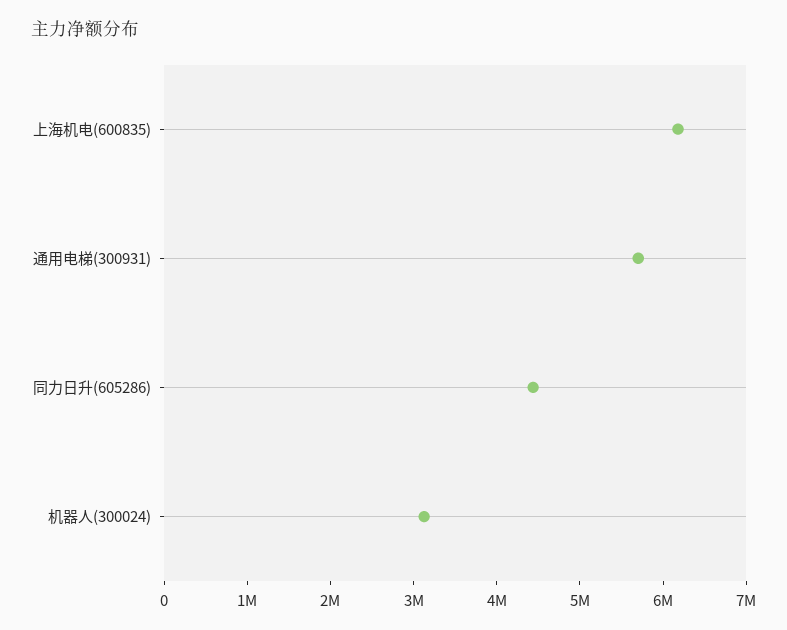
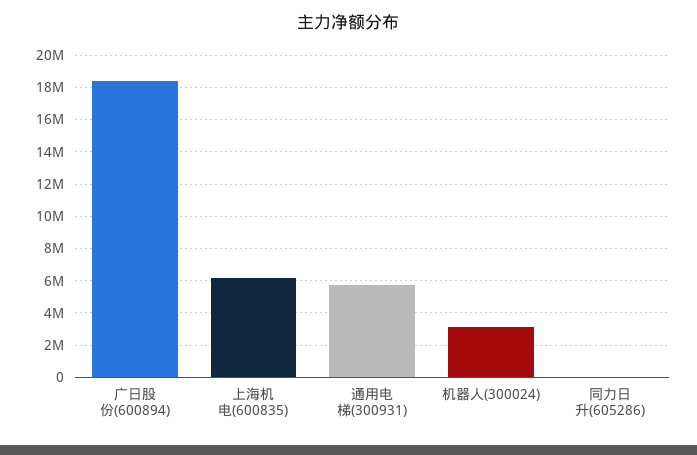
同力日升(605286): 4400000 -> 0
广日股份(600894): none -> 18500000

